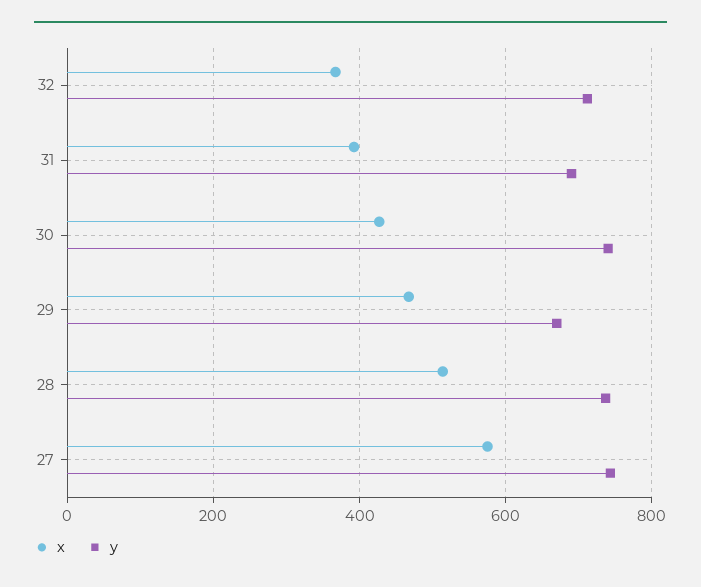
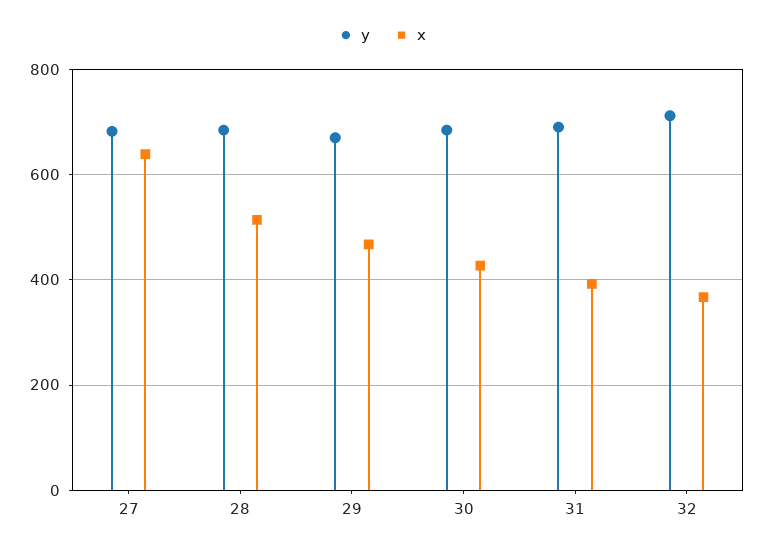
y, 30: 740 -> 680
y, 28: 740 -> 680
x, 27: 580 -> 640
y, 27: 740 -> 680

